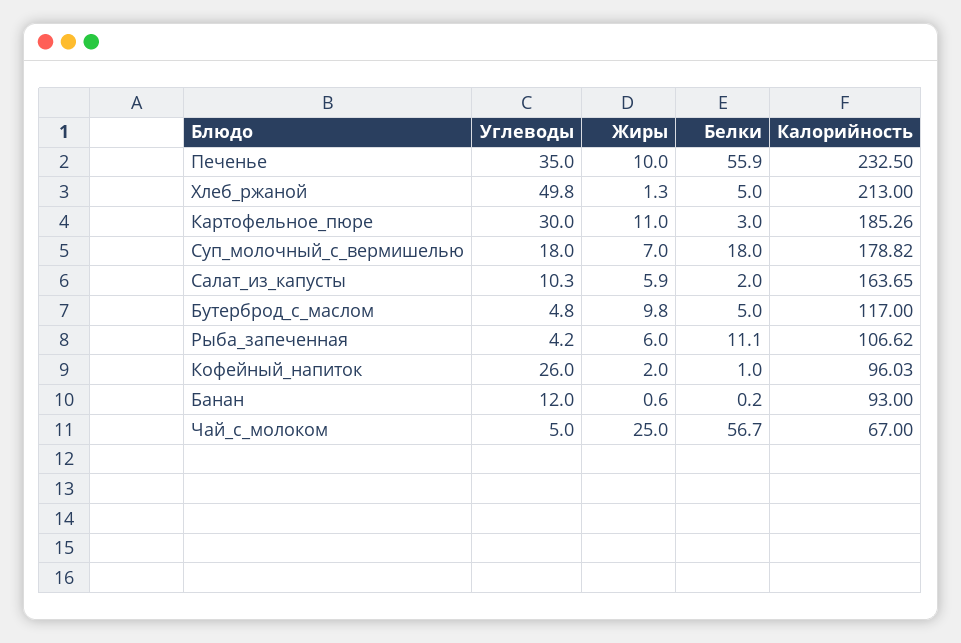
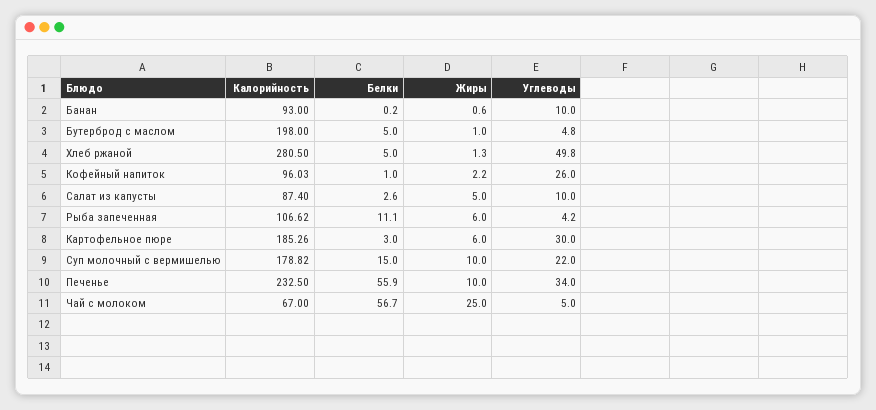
Углеводы, Печенье: 35 -> 34
Калорийность, Хлеб_ржаной: 213 -> 280.5
Жиры, Картофельное_пюре: 11 -> 6
Углеводы, Суп_молочный_с_вермишелью: 18 -> 22
Жиры, Суп_молочный_с_вермишелью: 7 -> 10
Белки, Суп_молочный_с_вермишелью: 18 -> 15
Углеводы, Салат_из_капусты: 10.3 -> 10
Жиры, Салат_из_капусты: 5.9 -> 5
Белки, Салат_из_капусты: 2 -> 2.6
Калорийность, Салат_из_капусты: 163.65 -> 87.4
Жиры, Бутерброд_с_маслом: 9.8 -> 1
Калорийность, Бутерброд_с_маслом: 117 -> 198
Жиры, Кофейный_напиток: 2 -> 2.2
Углеводы, Банан: 12 -> 10

